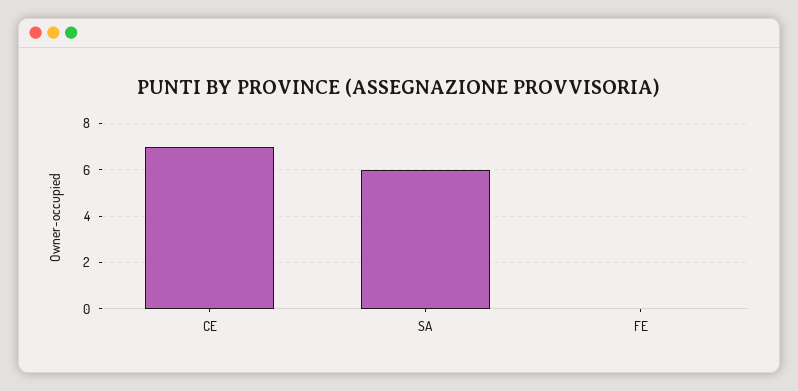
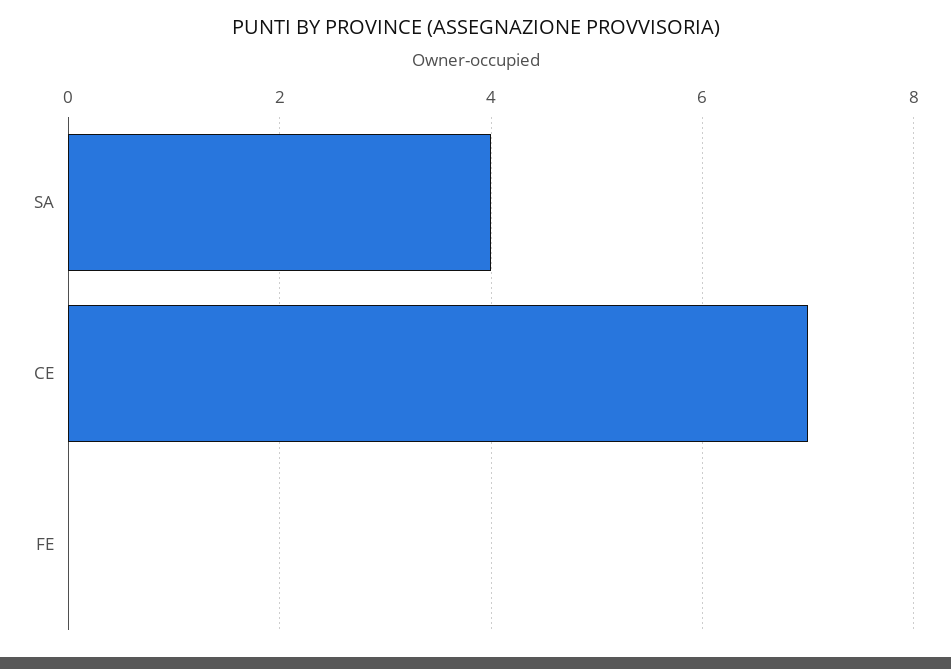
SA: 6 -> 4

